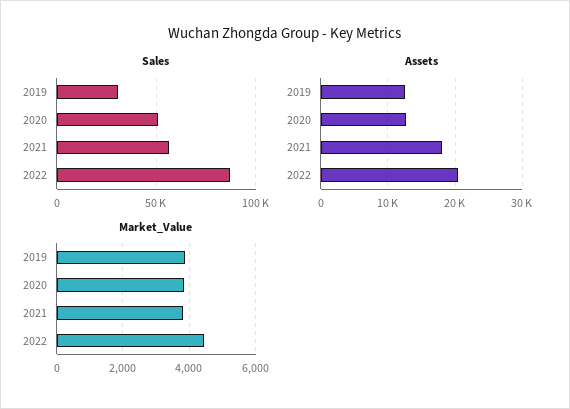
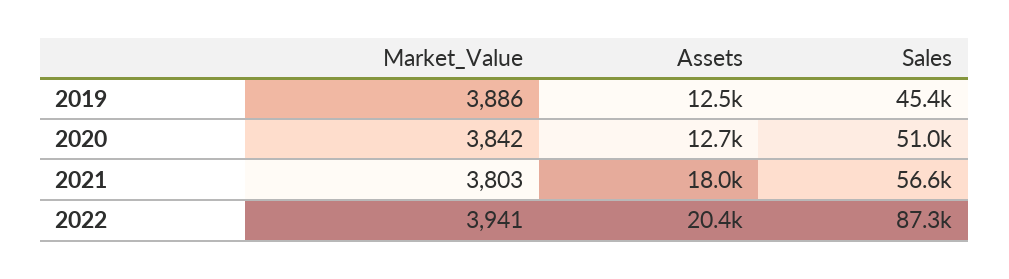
Sales, 2019: 30000 -> 45400
Market_Value, 2022: 4400 -> 3941

